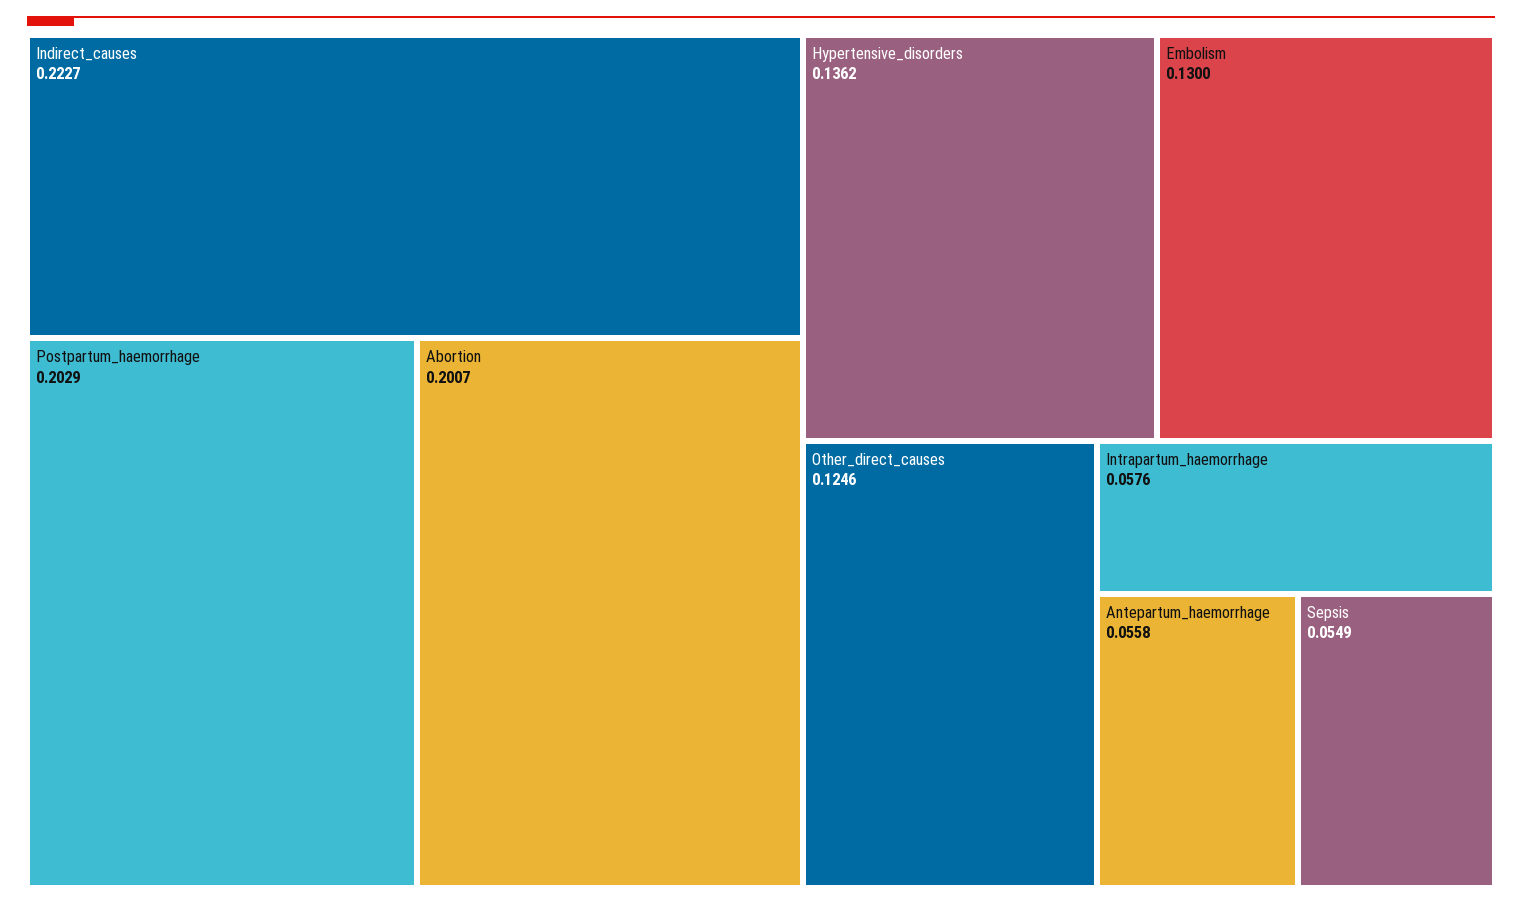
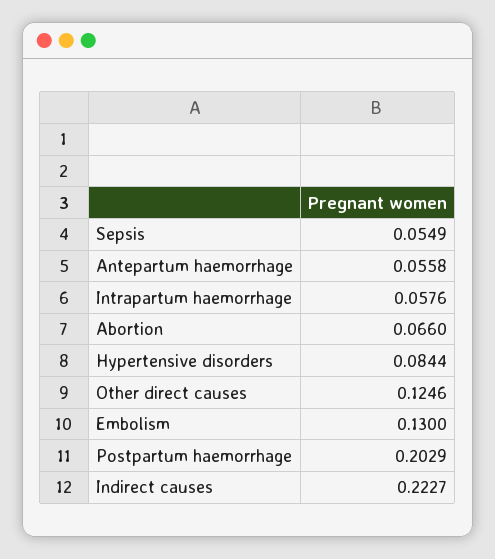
Abortion: 0.2007 -> 0.066
Hypertensive_disorders: 0.1362 -> 0.0844

